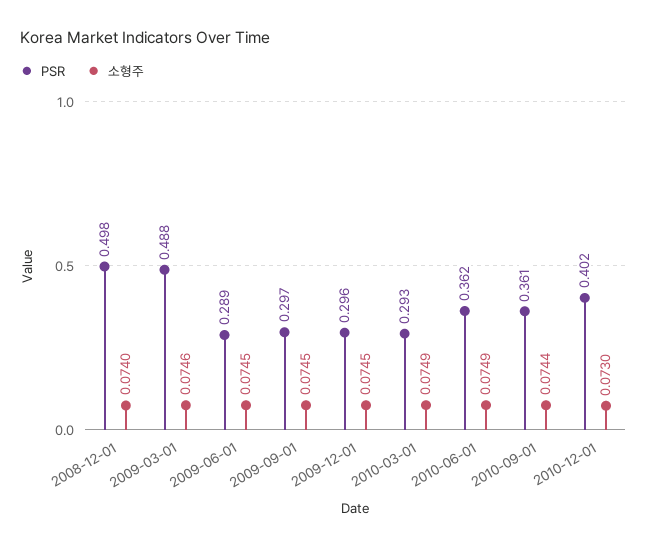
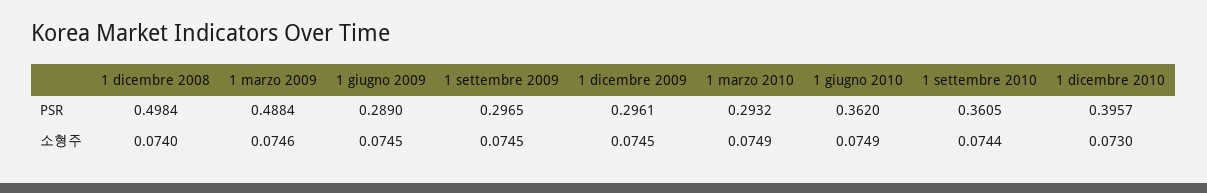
PSR, 2010-12-01: 0.402 -> 0.3957

